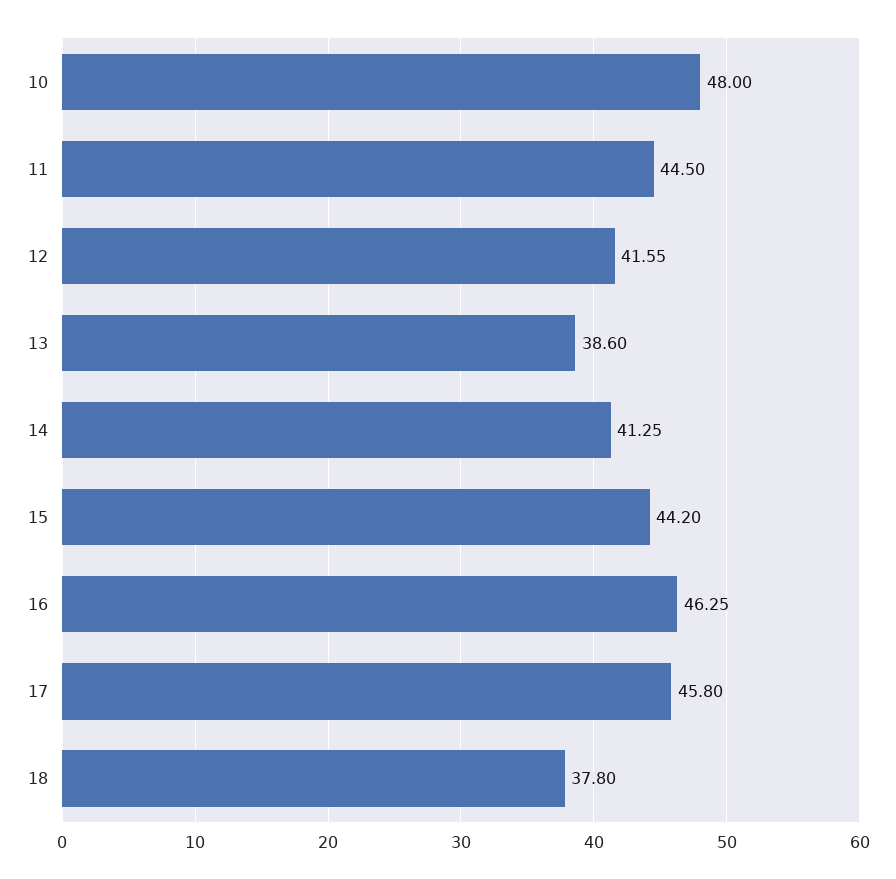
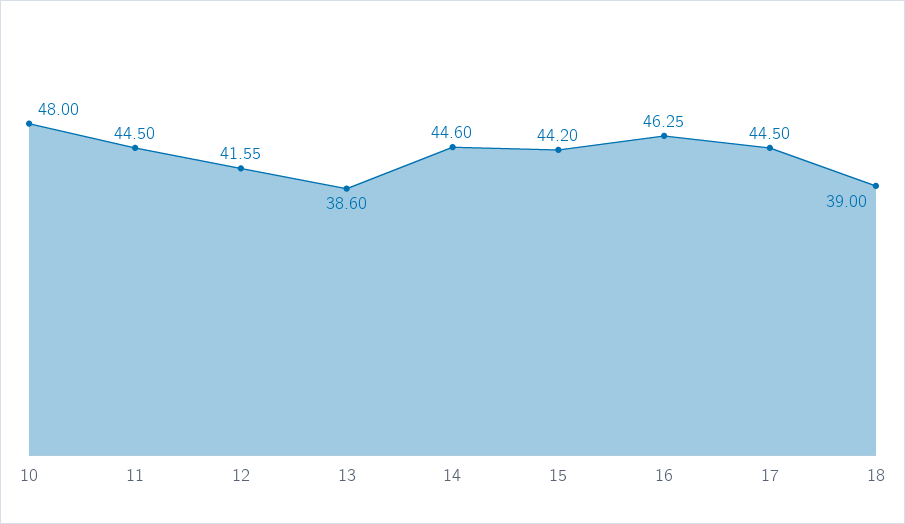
14: 41.25 -> 44.6
17: 45.8 -> 44.5
18: 37.8 -> 39

